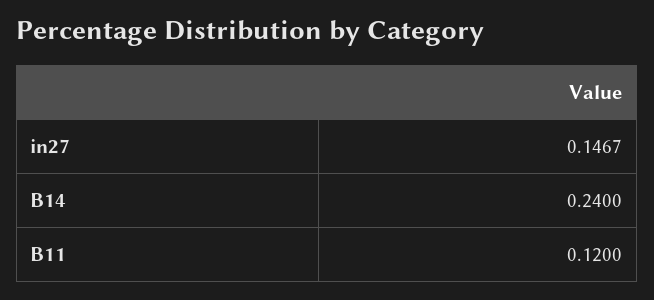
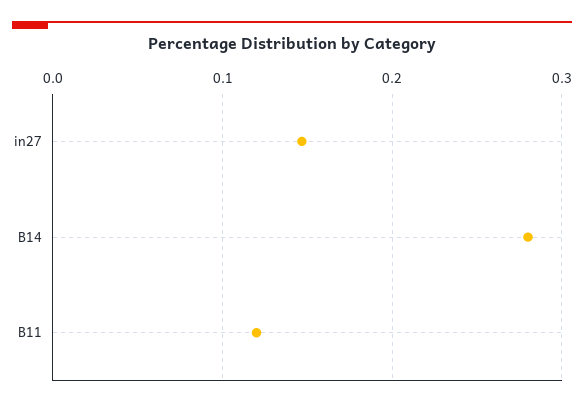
B14: 0.24 -> 0.28

